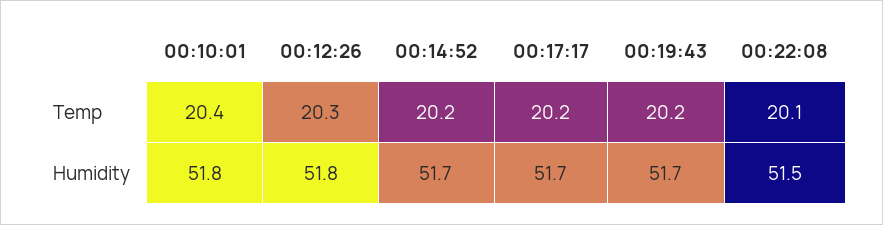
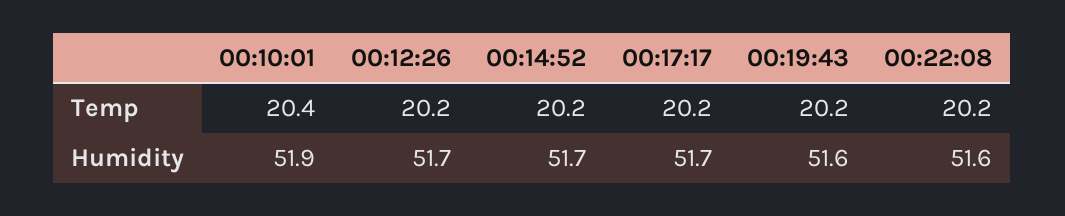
00:12:26, Temp: 20.3 -> 20.2
00:22:08, Temp: 20.1 -> 20.2
00:10:01, Humidity: 51.8 -> 51.9
00:12:26, Humidity: 51.8 -> 51.7
00:19:43, Humidity: 51.7 -> 51.6
00:22:08, Humidity: 51.5 -> 51.6

